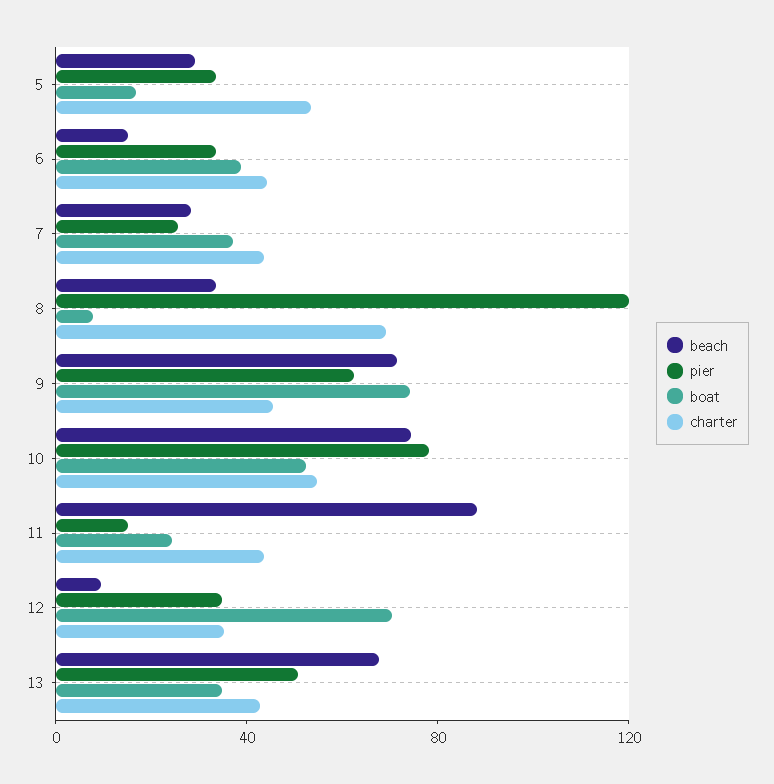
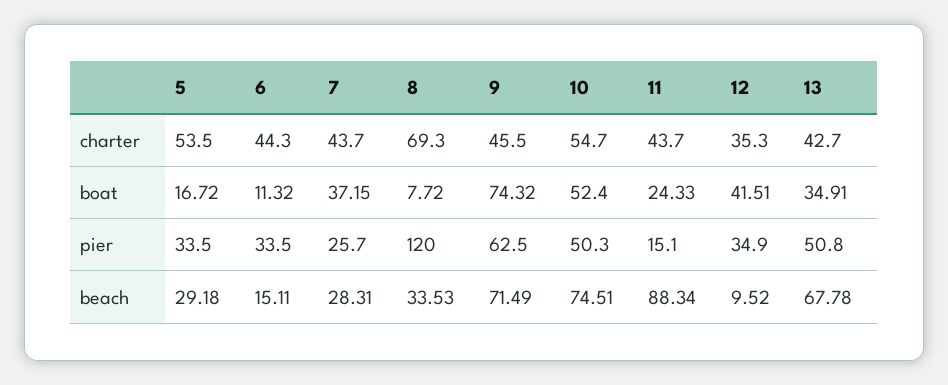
boat, 6: 40 -> 11.32
pier, 10: 80 -> 50.3
boat, 12: 70 -> 41.51

